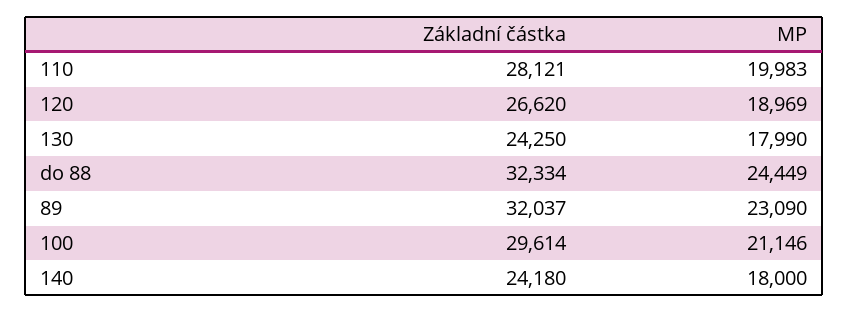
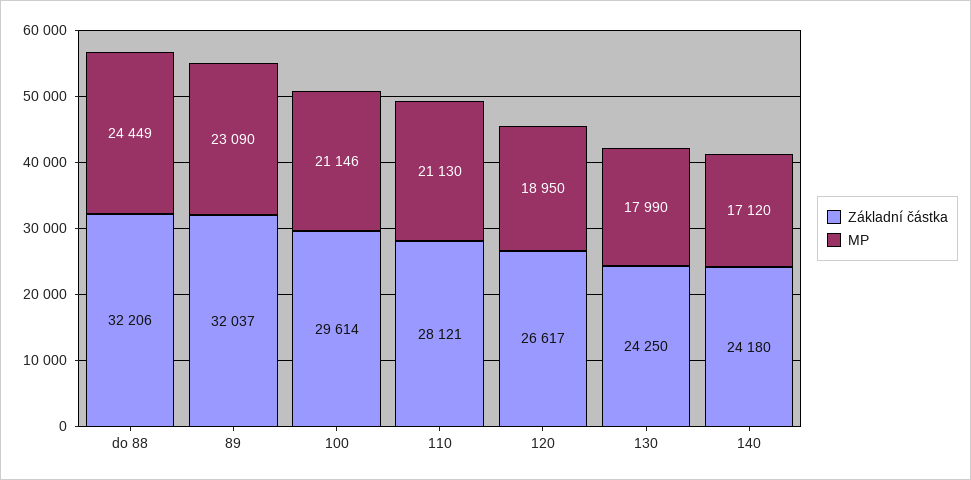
MP, 110: 19983 -> 21130
Základní částka, 120: 26620 -> 26617
MP, 120: 18969 -> 18950
Základní částka, do 88: 32334 -> 32206
MP, 140: 18000 -> 17120

